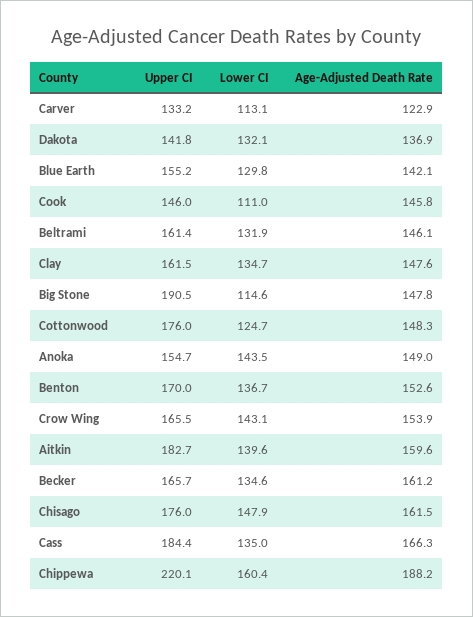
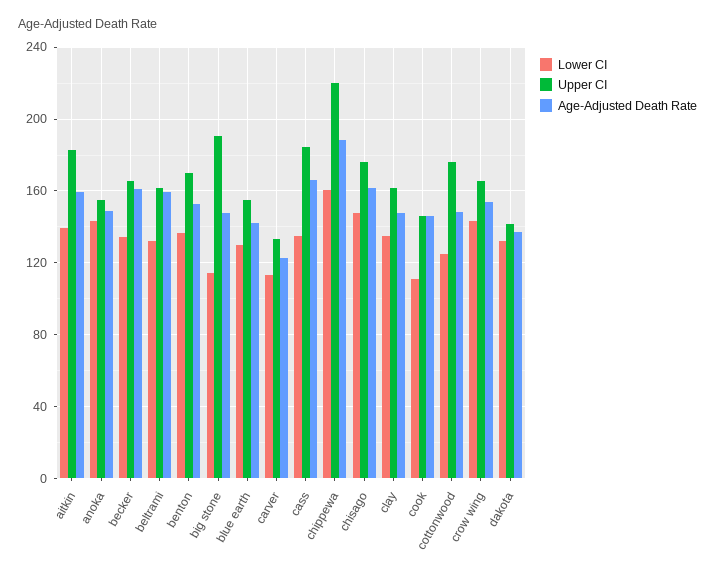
Age-Adjusted Death Rate, Beltrami: 146.1 -> 160

